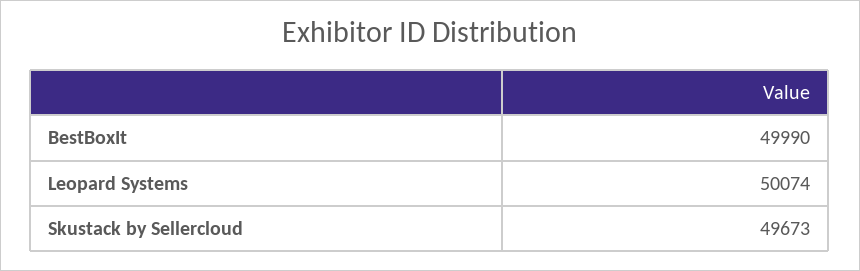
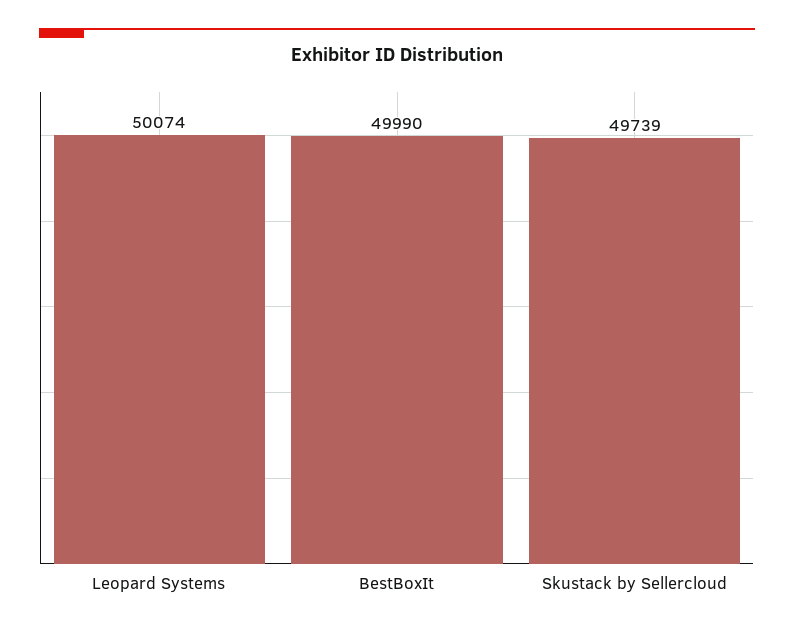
Skustack by Sellercloud: 49673 -> 49739

